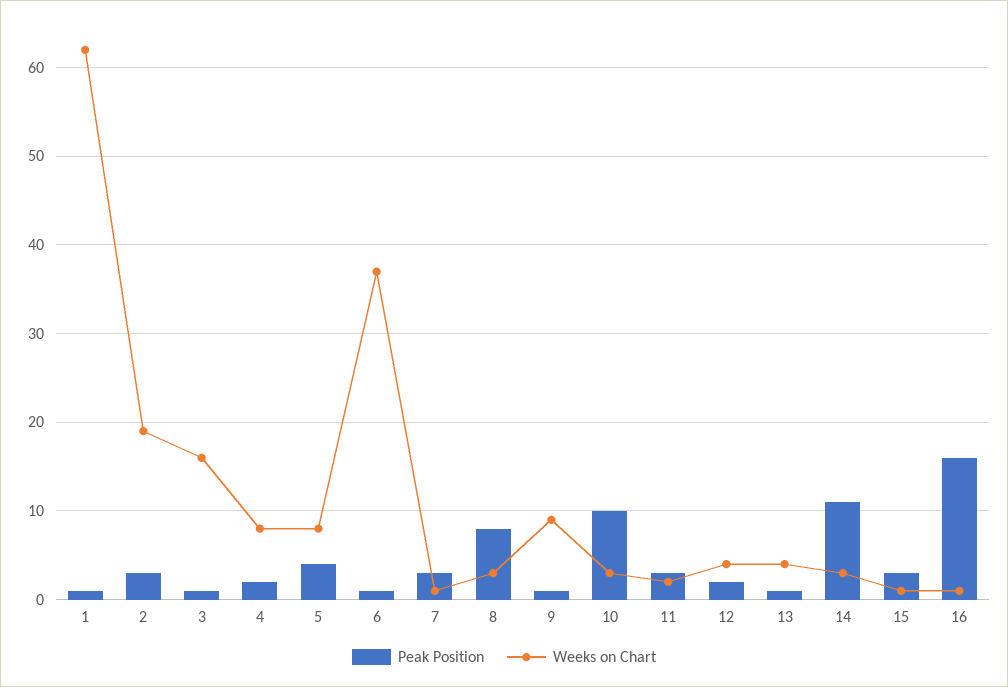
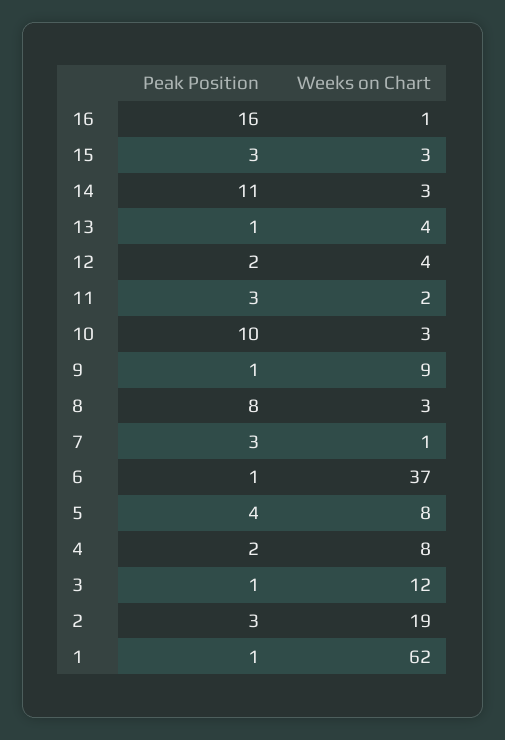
Weeks on Chart, 3: 16 -> 12
Weeks on Chart, 15: 1 -> 3

